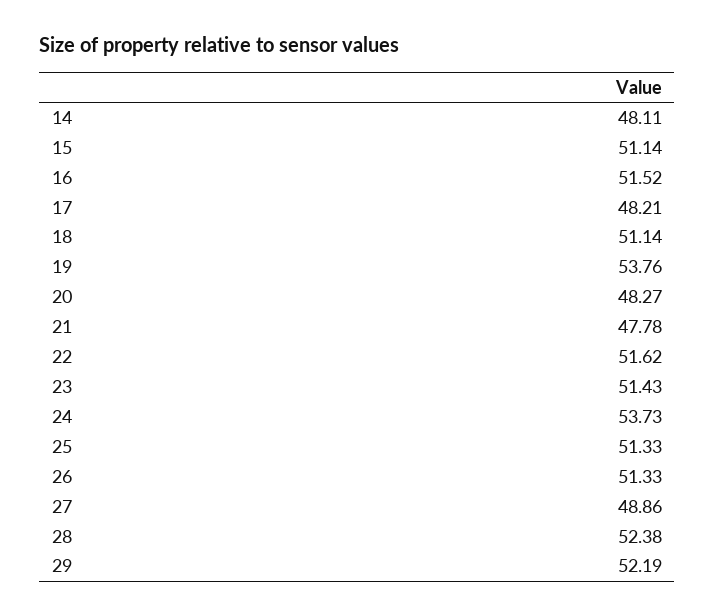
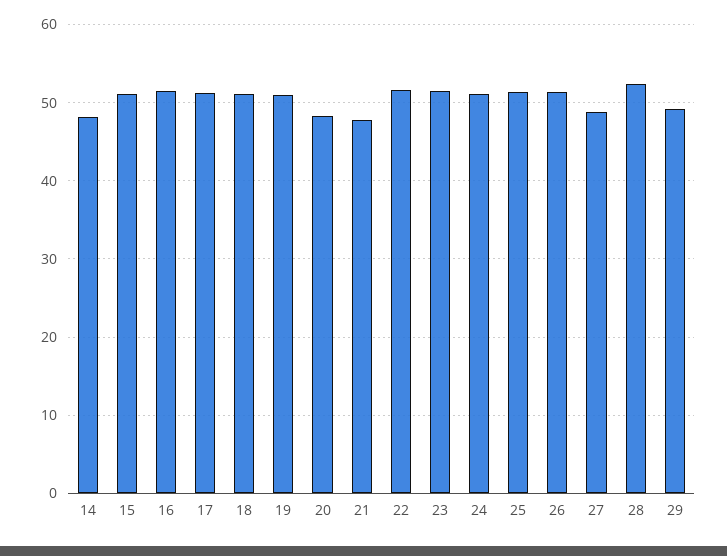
17: 48.21 -> 51
19: 53.76 -> 51
24: 53.73 -> 51
29: 52.19 -> 49

